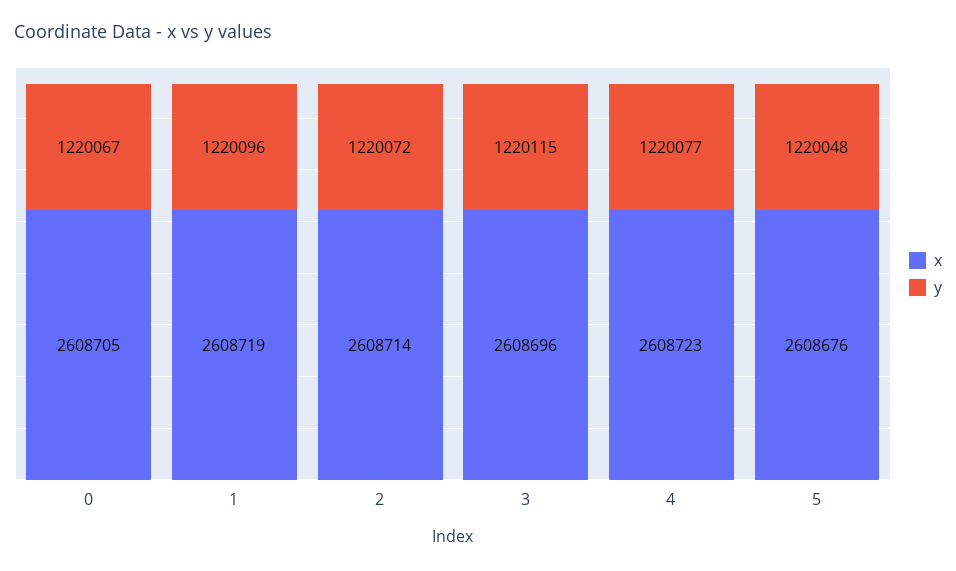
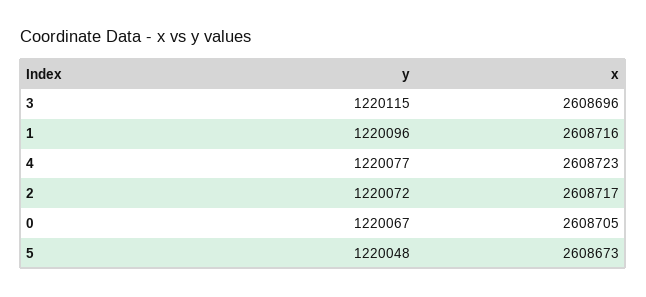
x, 1: 2608719 -> 2608716
x, 2: 2608714 -> 2608717
x, 5: 2608676 -> 2608673

